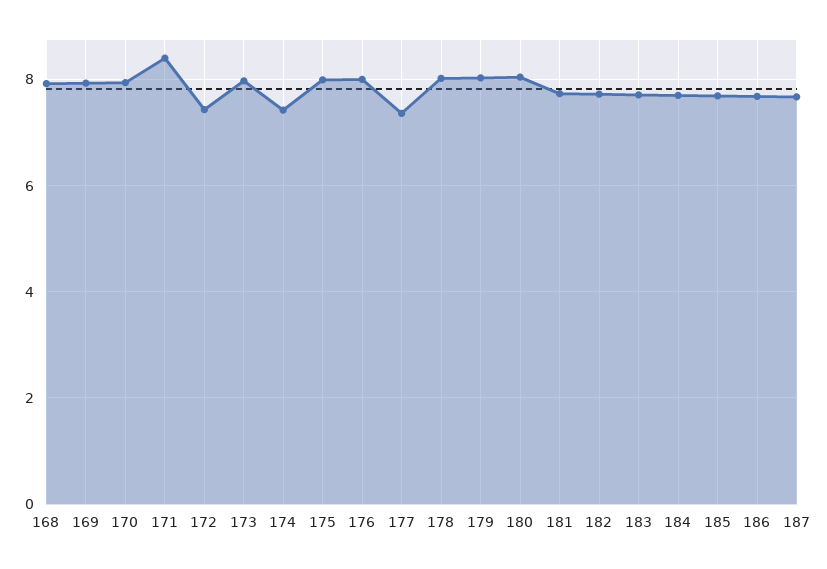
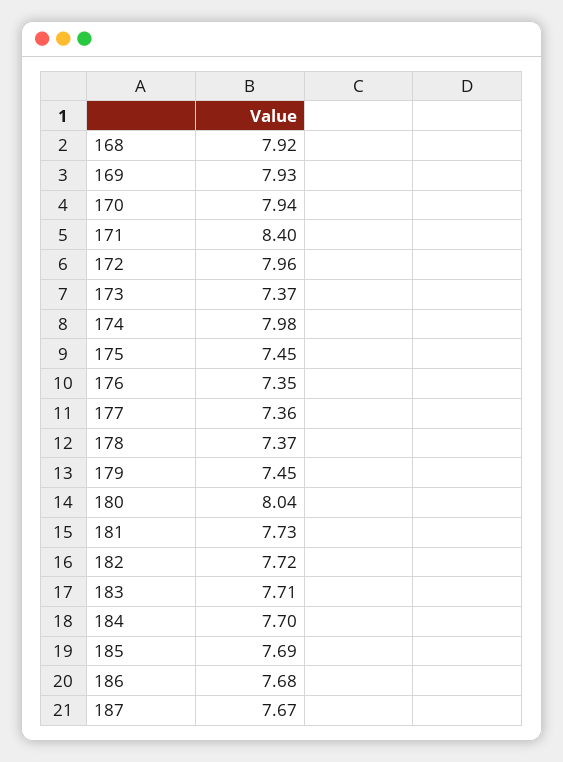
172: 7.4 -> 7.96
173: 8 -> 7.37
174: 7.4 -> 7.98
175: 8 -> 7.45
176: 8 -> 7.35
178: 8 -> 7.37
179: 8 -> 7.45

